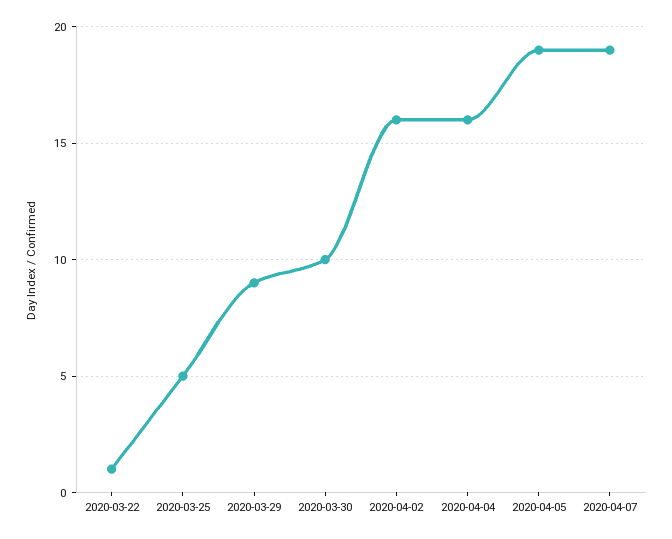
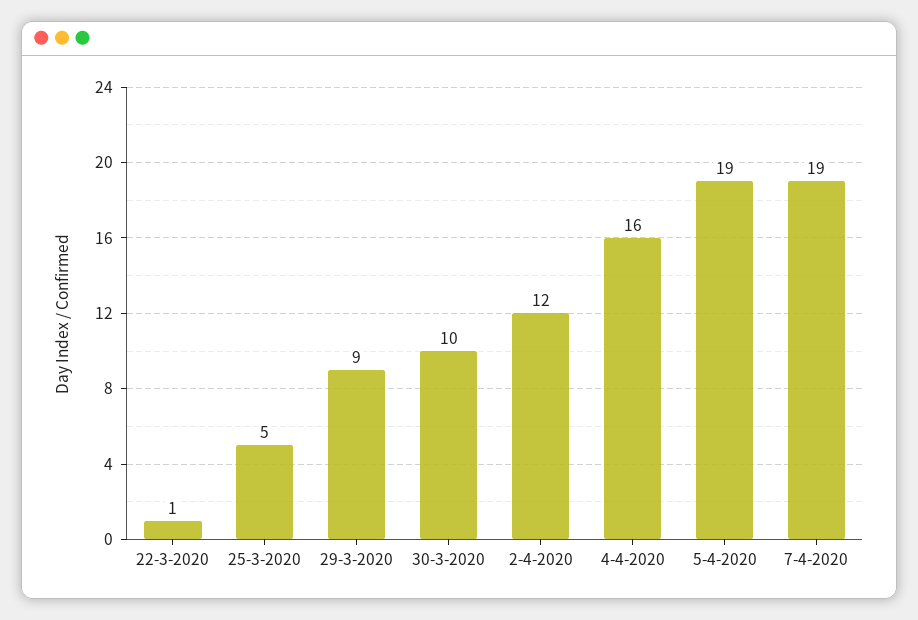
2020-04-02: 16 -> 12

